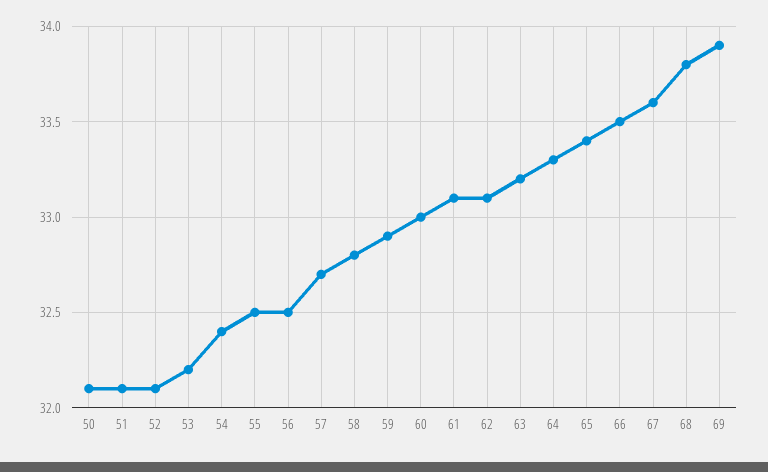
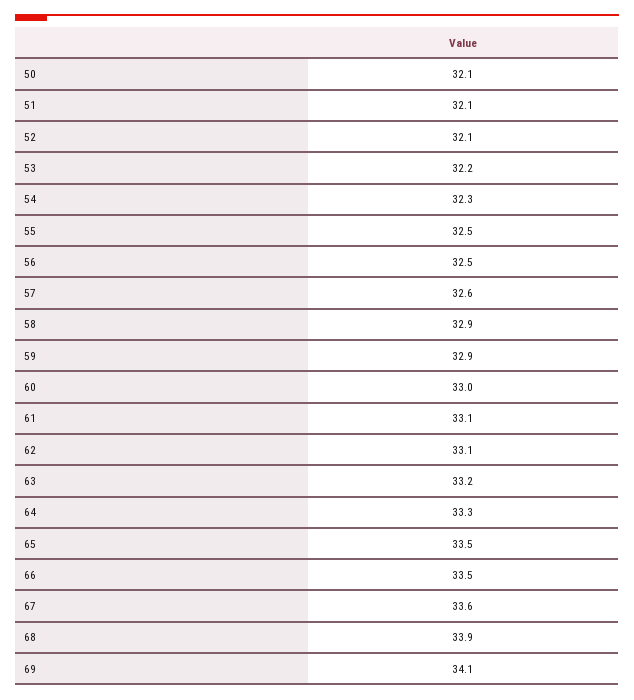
54: 32.4 -> 32.3
57: 32.7 -> 32.6
58: 32.8 -> 32.9
65: 33.4 -> 33.5
68: 33.8 -> 33.9
69: 33.9 -> 34.1

